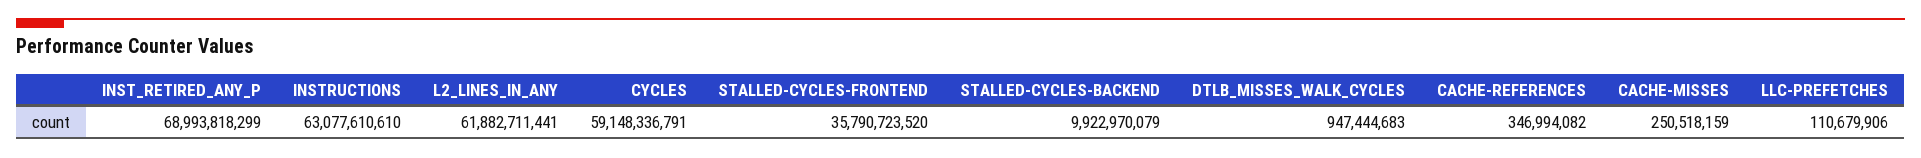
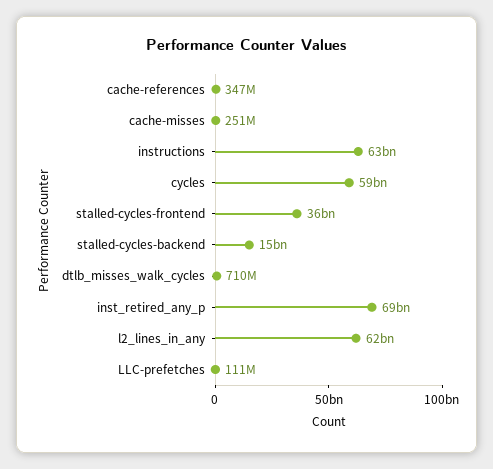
STALLED-CYCLES-BACKEND: 9922970079 -> 15000000000
DTLB_MISSES_WALK_CYCLES: 947444683 -> 710000000

